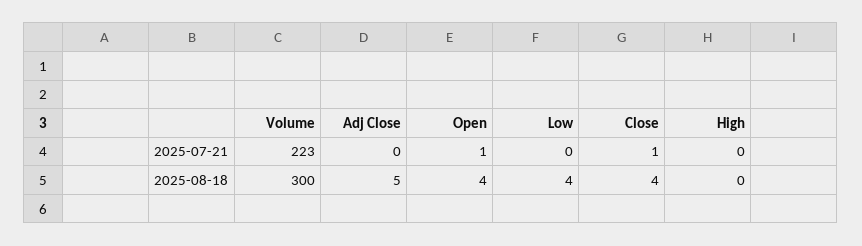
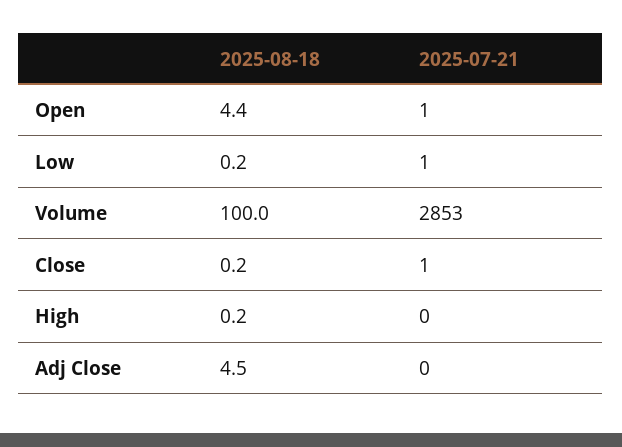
Volume, 2025-07-21: 223 -> 2853
Low, 2025-07-21: 0 -> 1
Volume, 2025-08-18: 300 -> 100
Low, 2025-08-18: 4 -> 0.2
Close, 2025-08-18: 4 -> 0.2

